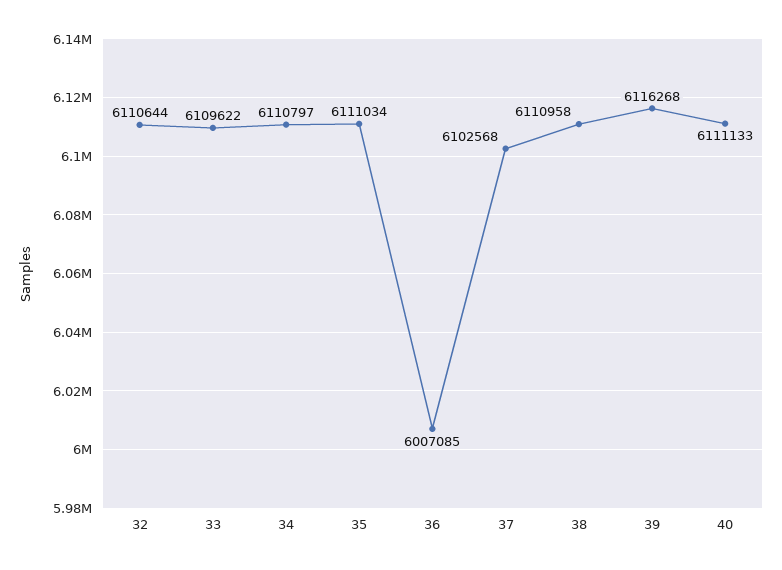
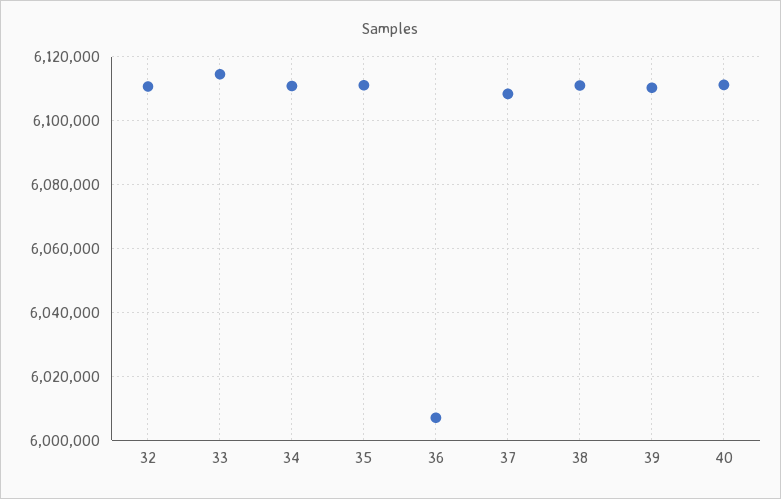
33: 6109622 -> 6114000
37: 6102568 -> 6108000
39: 6116268 -> 6110000

